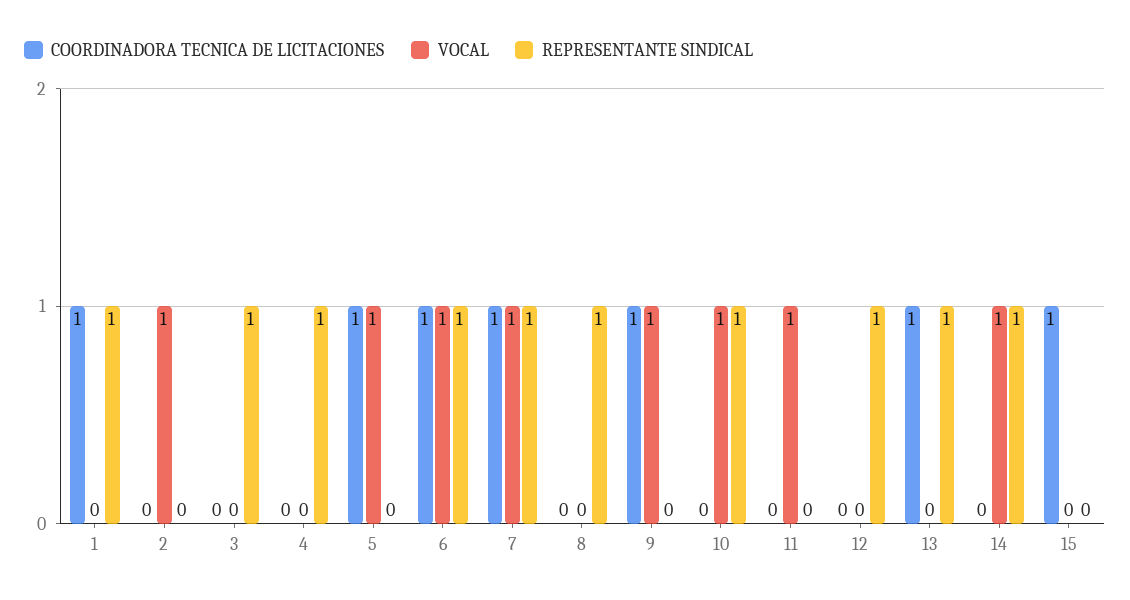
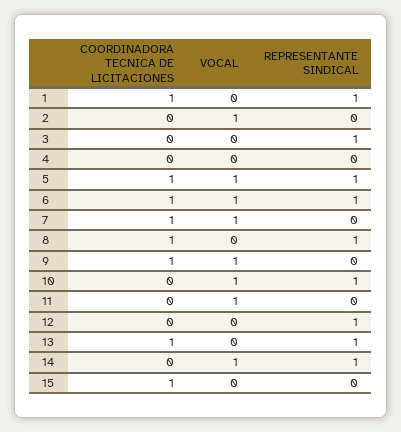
REPRESENTANTE SINDICAL, 4: 1 -> 0
REPRESENTANTE SINDICAL, 5: 0 -> 1
REPRESENTANTE SINDICAL, 7: 1 -> 0
COORDINADORA TECNICA DE LICITACIONES, 8: 0 -> 1

